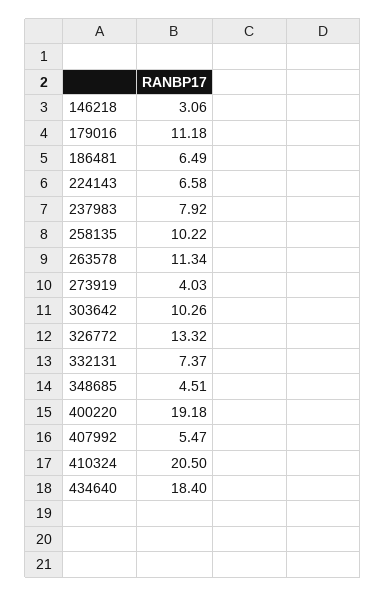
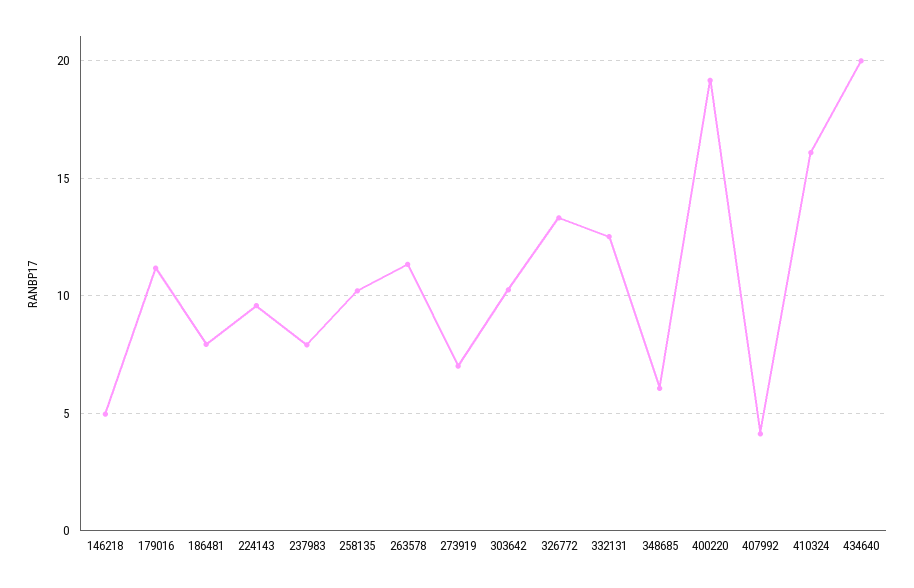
146218: 3.06 -> 5
186481: 6.49 -> 8
224143: 6.58 -> 9.5
273919: 4.03 -> 7
332131: 7.37 -> 12.5
348685: 4.51 -> 6
407992: 5.47 -> 4
410324: 20.5 -> 16
434640: 18.4 -> 20

